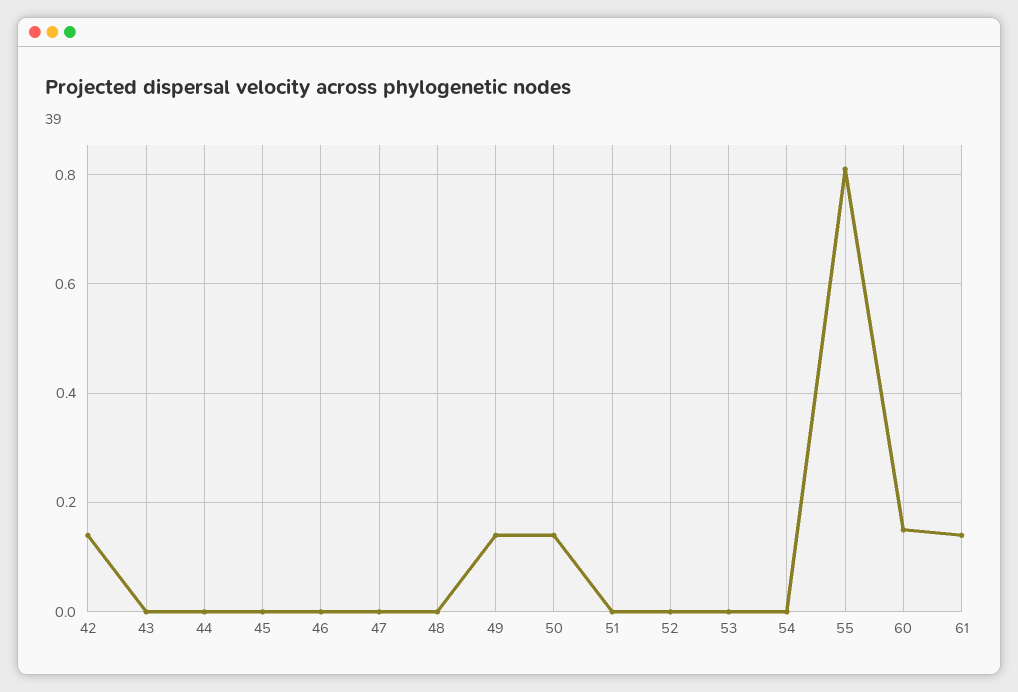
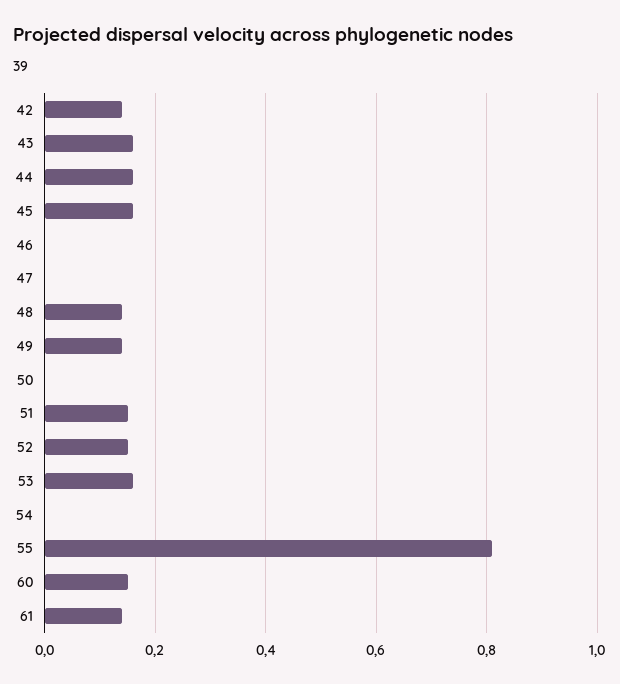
43: 0 -> 0.15
44: 0 -> 0.15
45: 0 -> 0.15
48: 0 -> 0.15
50: 0.15 -> 0
51: 0 -> 0.15
52: 0 -> 0.15
53: 0 -> 0.15

